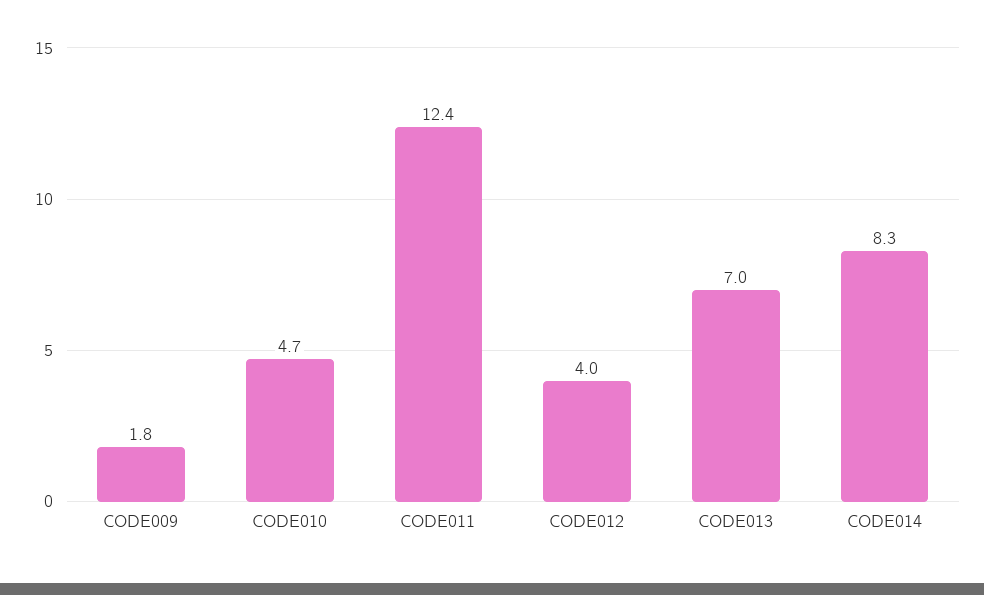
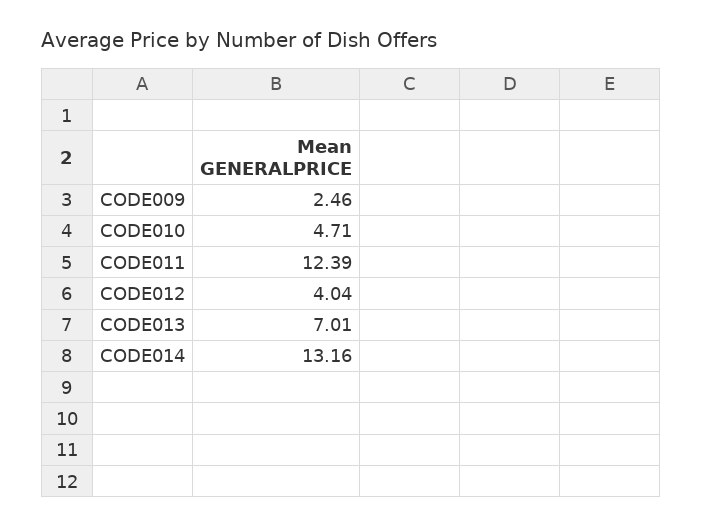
CODE009: 1.8 -> 2.46
CODE014: 8.3 -> 13.16

